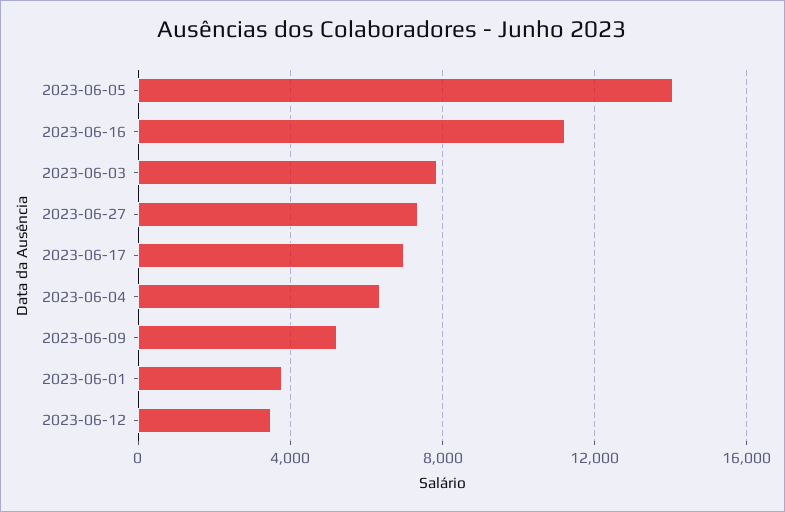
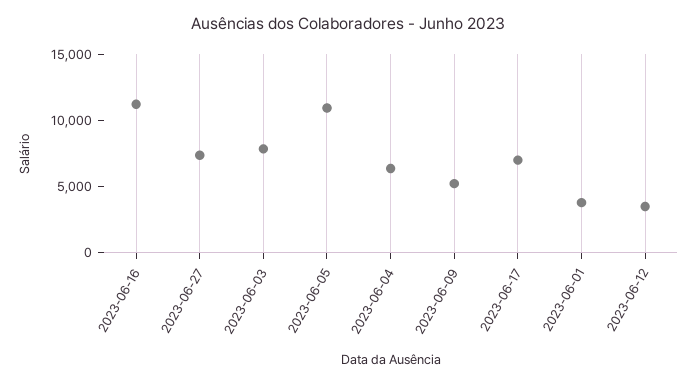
2023-06-05: 14000 -> 11000

